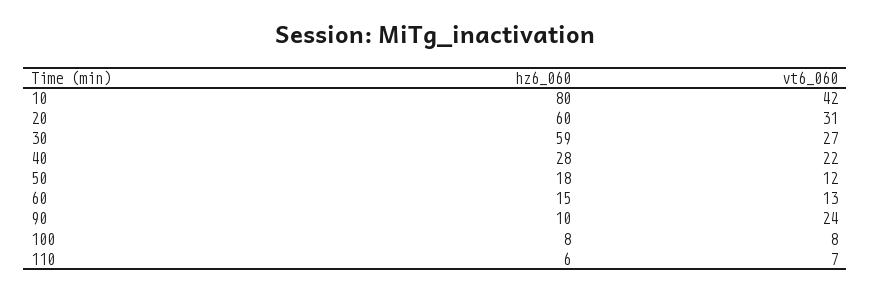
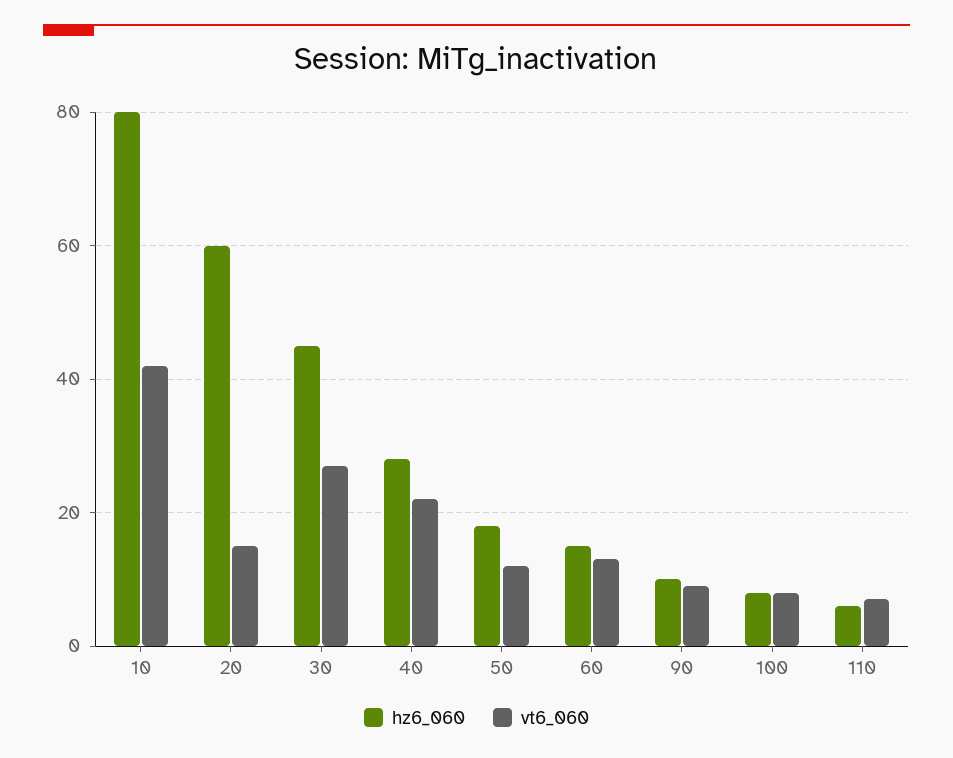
vt6_060, 20: 31 -> 15
hz6_060, 30: 59 -> 45
vt6_060, 90: 24 -> 10

